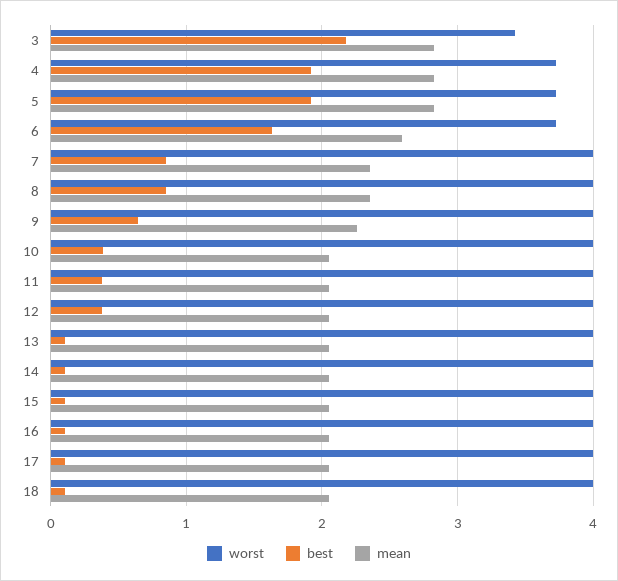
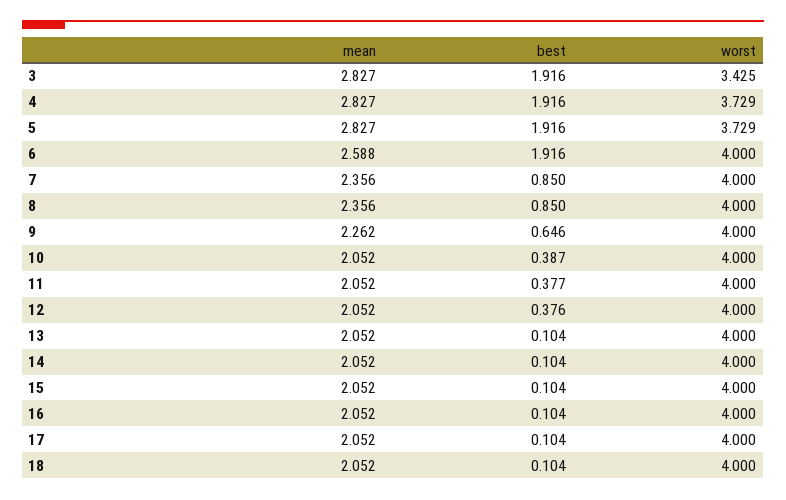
best, 3: 2.2 -> 1.916
worst, 6: 3.7 -> 4
best, 6: 1.6 -> 1.916

